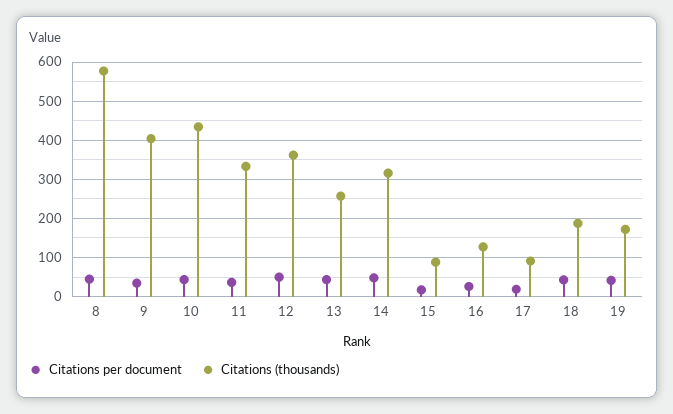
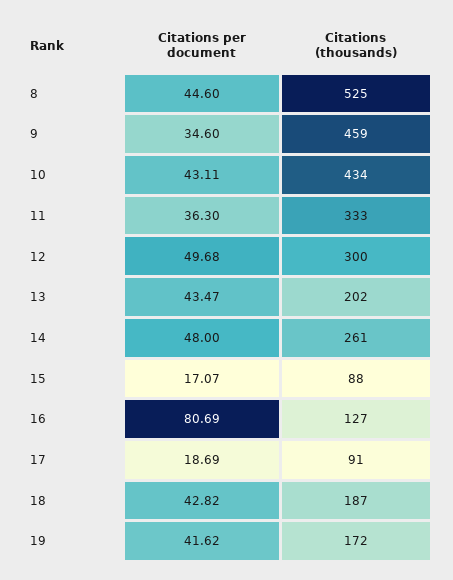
Citations (thousands), 8: 580 -> 525
Citations (thousands), 9: 400 -> 459
Citations (thousands), 12: 360 -> 300
Citations (thousands), 13: 260 -> 202
Citations (thousands), 14: 320 -> 261
Citations per document, 16: 20 -> 80.69

